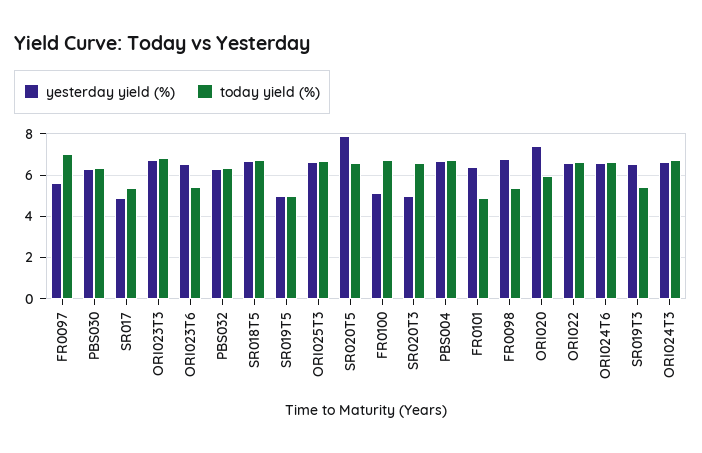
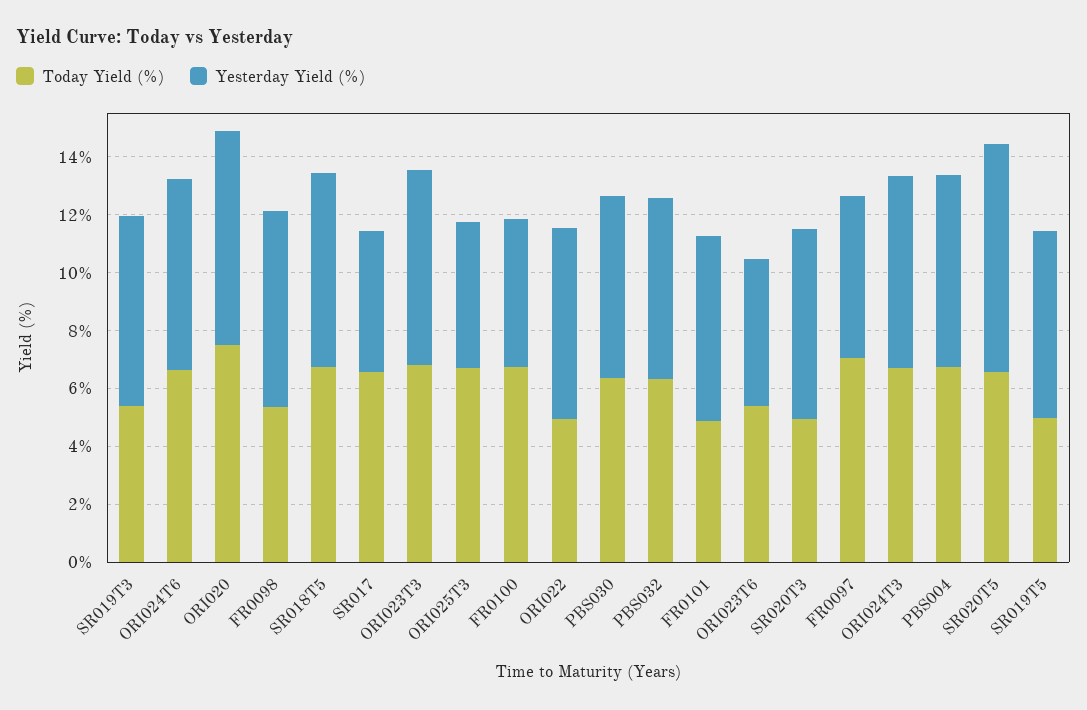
today yield (%), SR017: 5.5 -> 6.5
yesterday yield (%), ORI023T6: 6.5 -> 5
yesterday yield (%), SR019T5: 5 -> 6.5
yesterday yield (%), ORI025T3: 6.5 -> 5
yesterday yield (%), SR020T3: 5 -> 6.5
today yield (%), SR020T3: 6.5 -> 5
today yield (%), ORI020: 6 -> 7.5
today yield (%), ORI022: 6.5 -> 5

